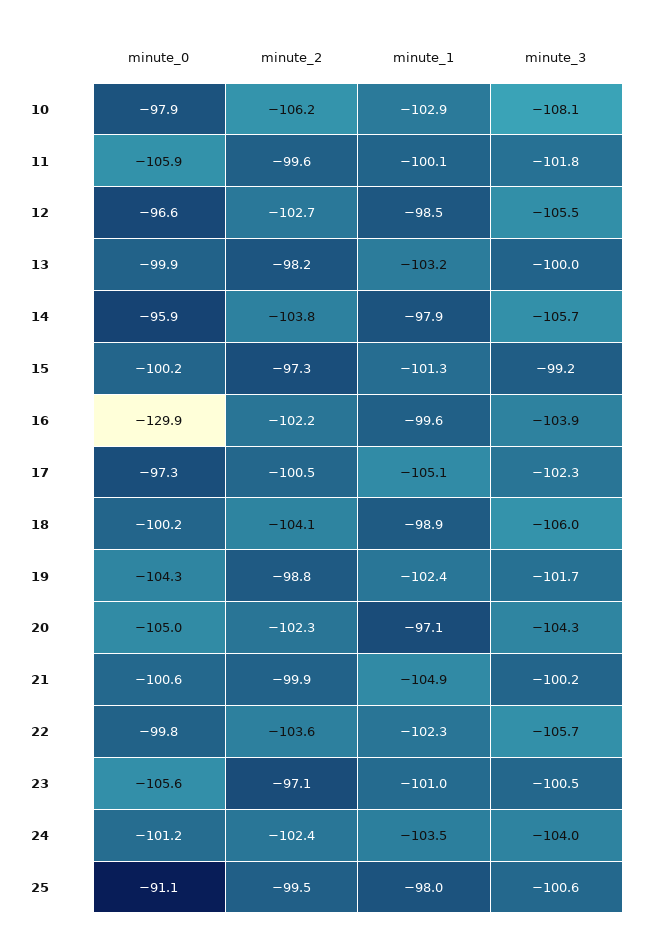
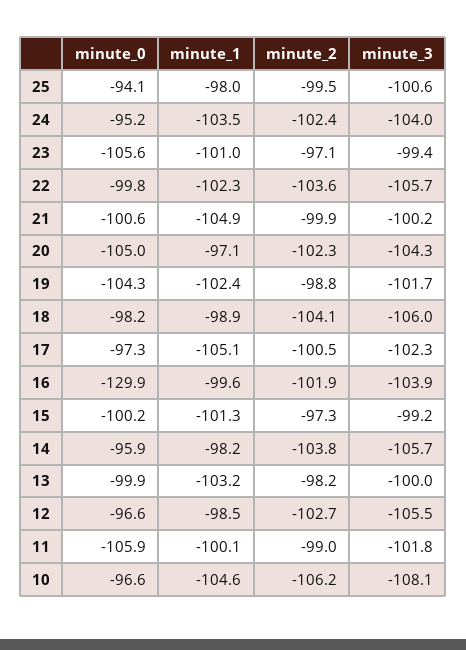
minute_0, 10: -97.9 -> -96.6
minute_1, 10: -102.9 -> -104.6
minute_2, 11: -99.6 -> -99
minute_1, 14: -97.9 -> -98.2
minute_2, 16: -102.2 -> -101.9
minute_0, 18: -100.2 -> -98.2
minute_3, 23: -100.5 -> -99.4
minute_0, 24: -101.2 -> -95.2
minute_0, 25: -91.1 -> -94.1

